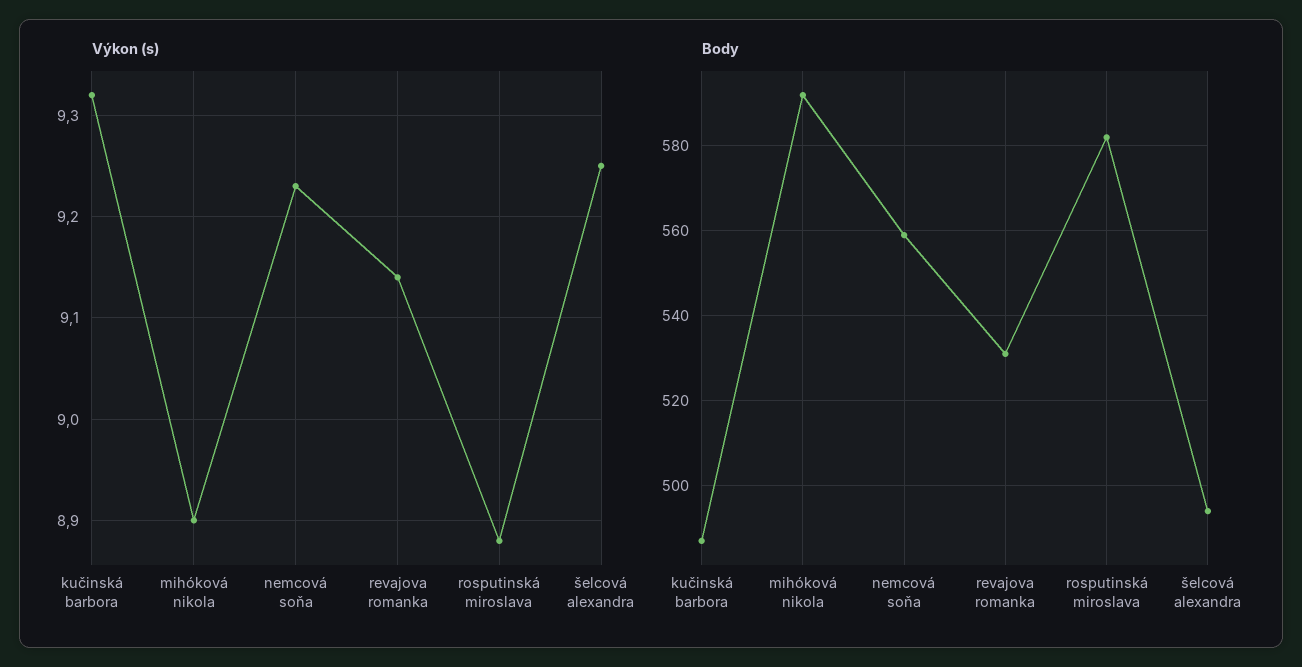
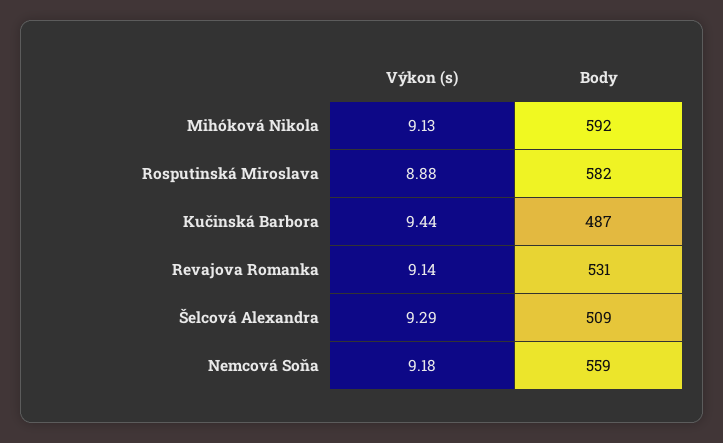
Výkon (s), kučinská barbora: 9.32 -> 9.44
Výkon (s), mihóková nikola: 8.9 -> 9.13
Výkon (s), nemcová soňa: 9.23 -> 9.18
Výkon (s), šelcová alexandra: 9.25 -> 9.29
Body, šelcová alexandra: 495 -> 509

